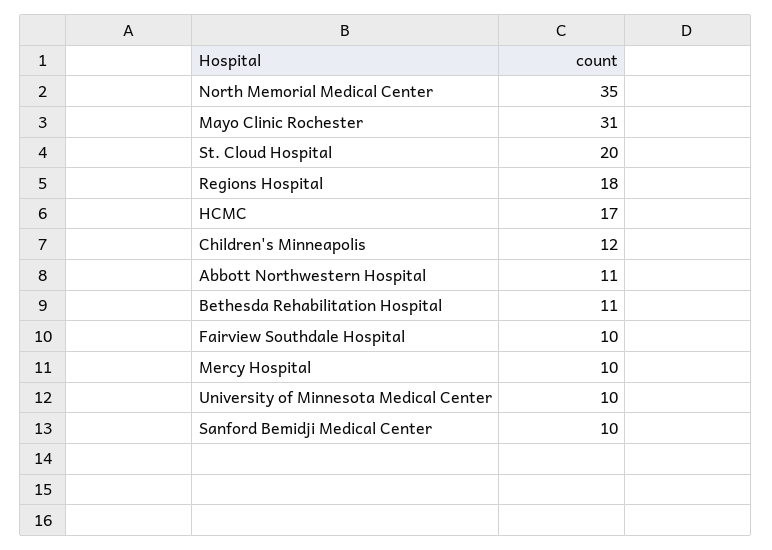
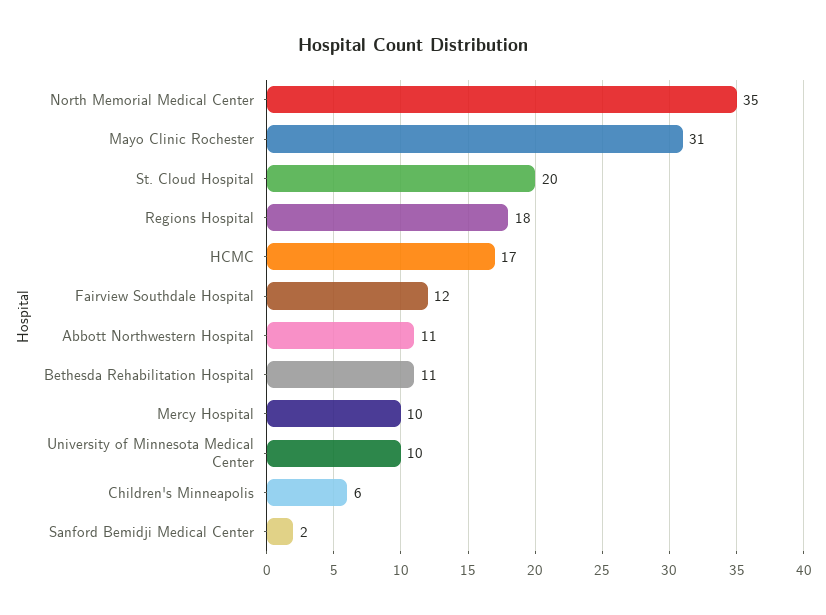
Children's Minneapolis: 12 -> 6
Fairview Southdale Hospital: 10 -> 12
Sanford Bemidji Medical Center: 10 -> 2

